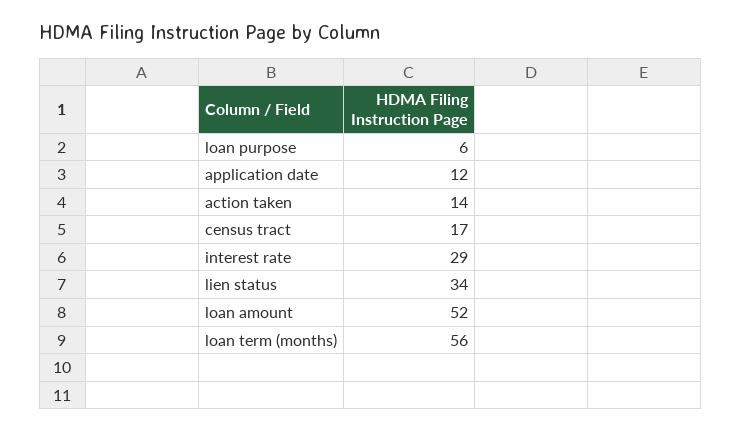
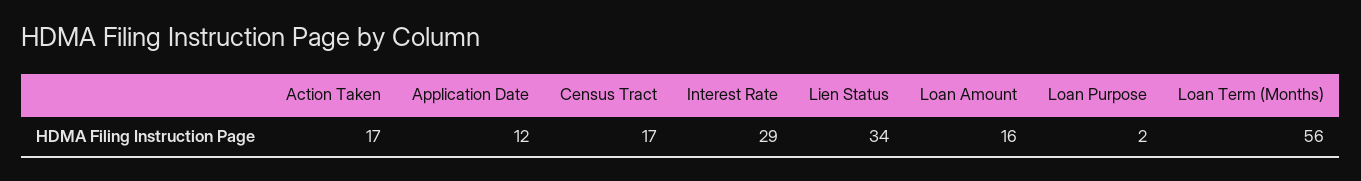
loan purpose: 6 -> 2
action taken: 14 -> 17
loan amount: 52 -> 16

